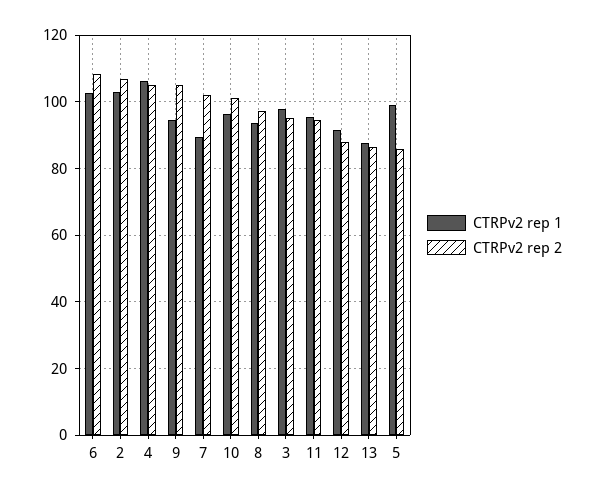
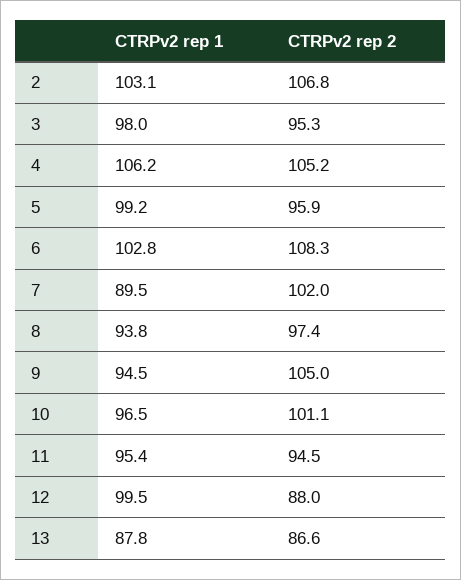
CTRPv2 rep 1, 12: 92 -> 99.5
CTRPv2 rep 2, 5: 86 -> 95.9

